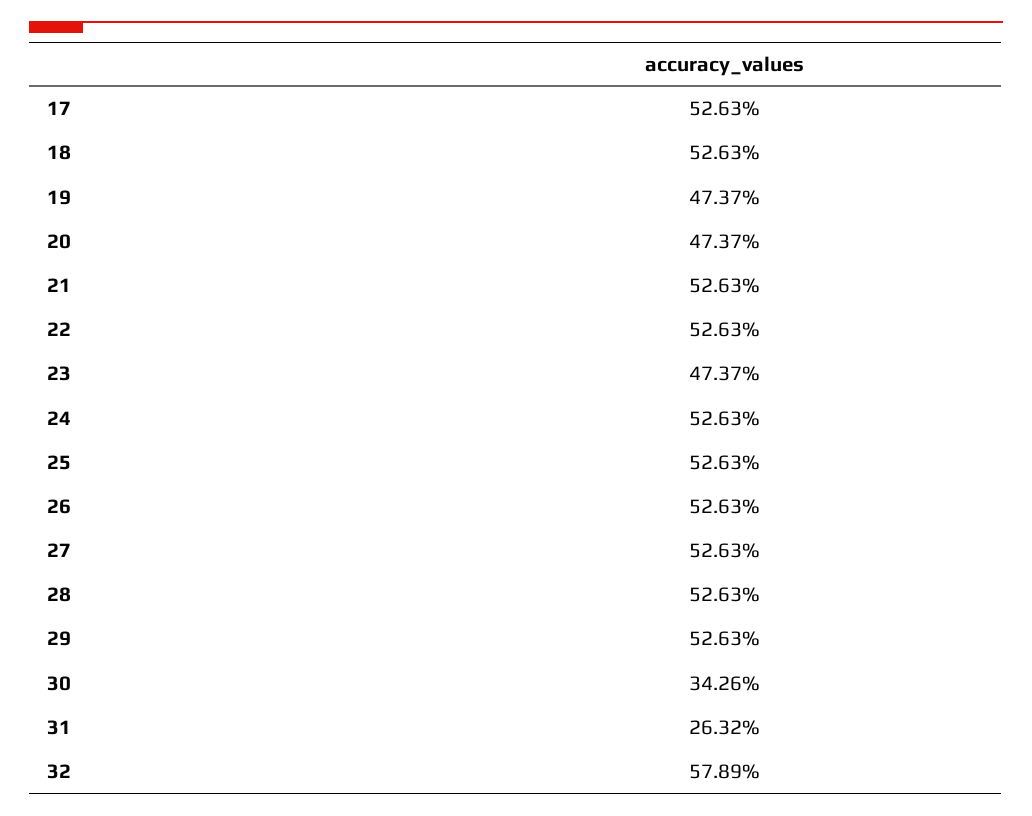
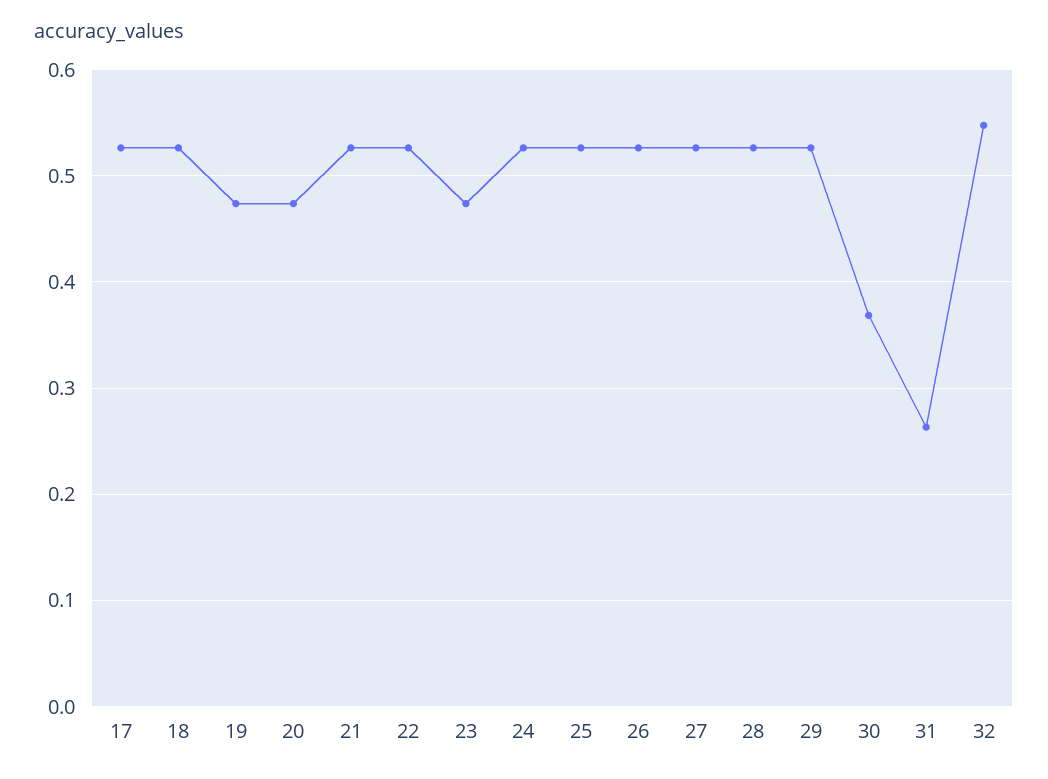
30: 0.3426 -> 0.37
32: 0.5789 -> 0.55

